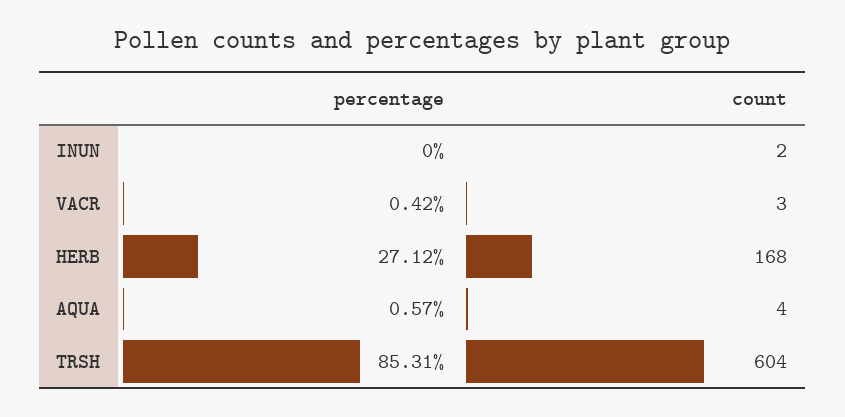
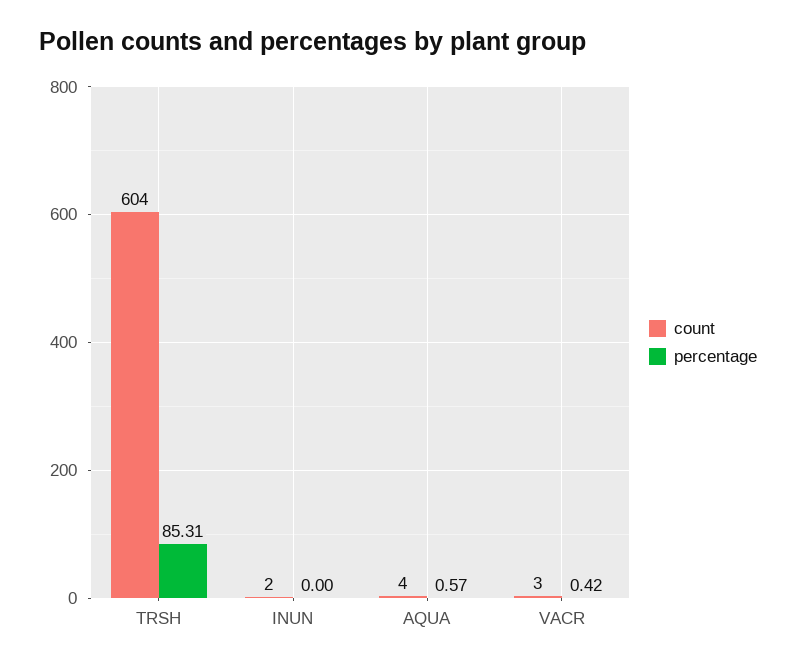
percentage, HERB: 27.12 -> none
count, HERB: 168 -> none

